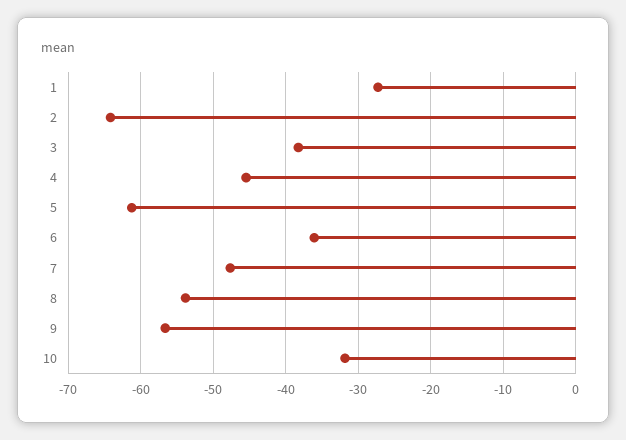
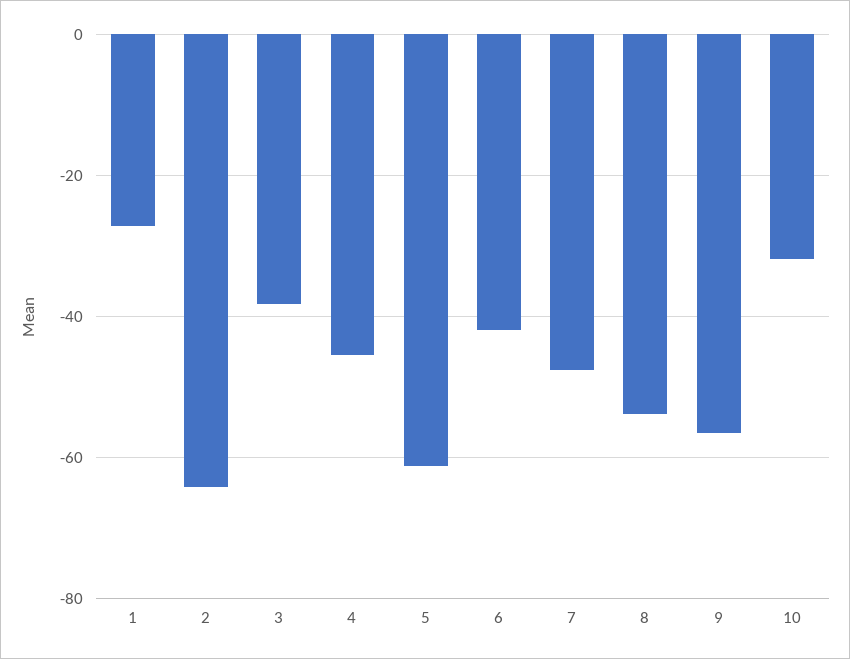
6: -36 -> -42

